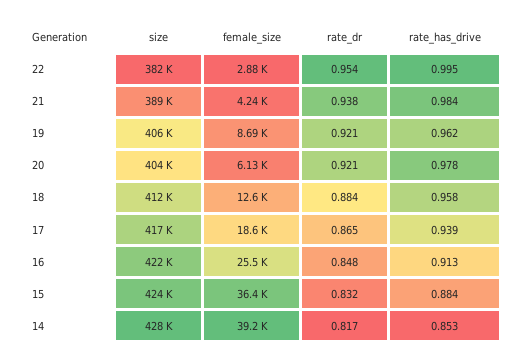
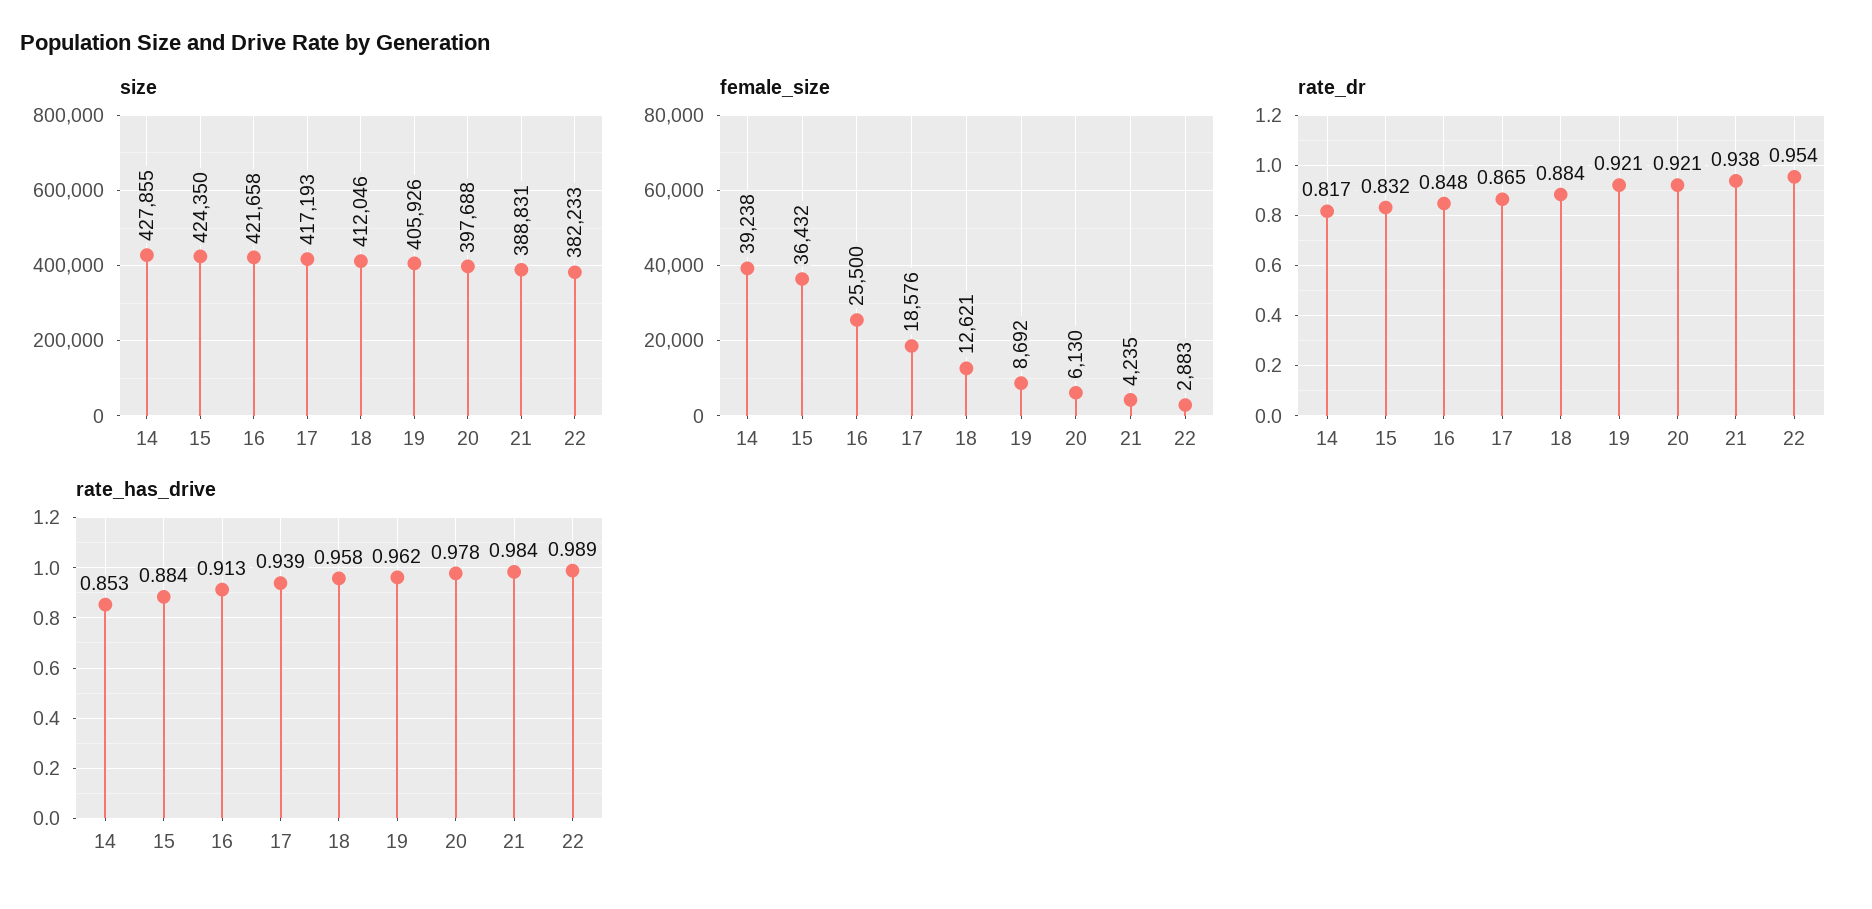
rate_has_drive, 22: 0.995 -> 0.989
size, 20: 404000 -> 397688

